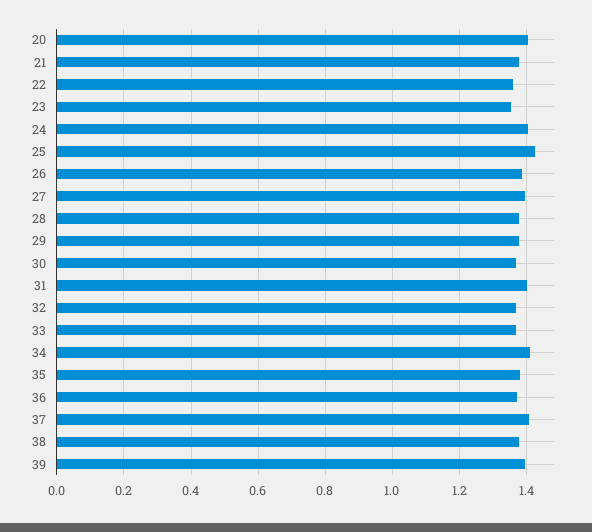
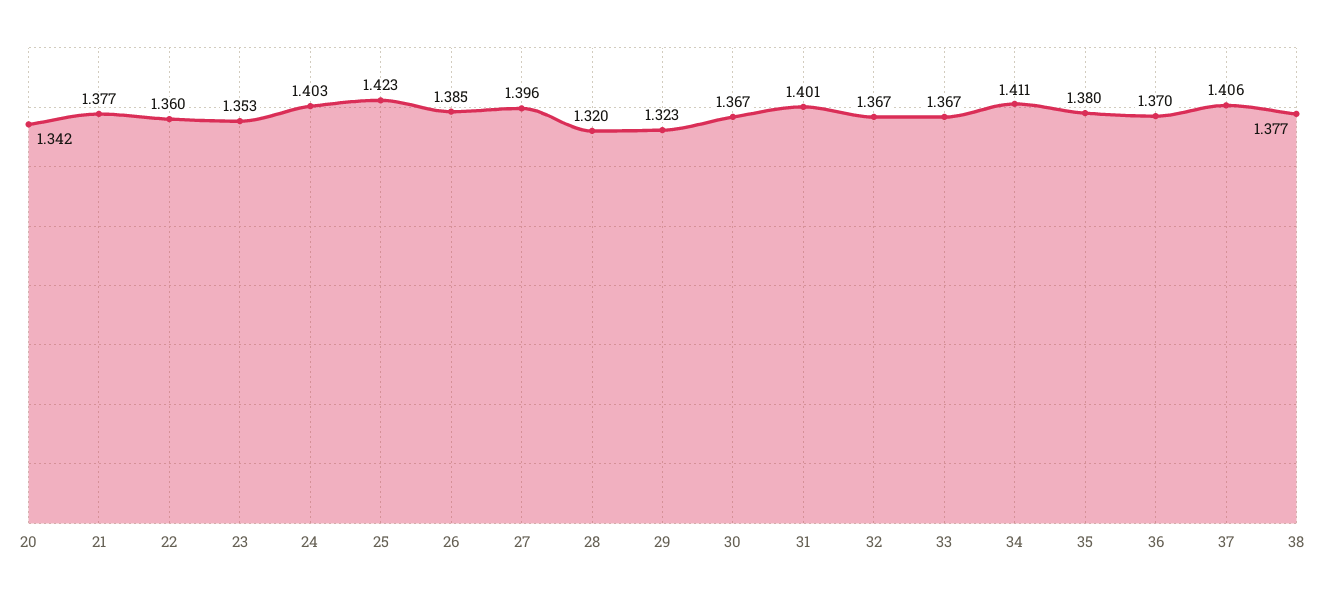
20: 1.4 -> 1.342
28: 1.38 -> 1.32
29: 1.38 -> 1.323
39: 1.4 -> none

